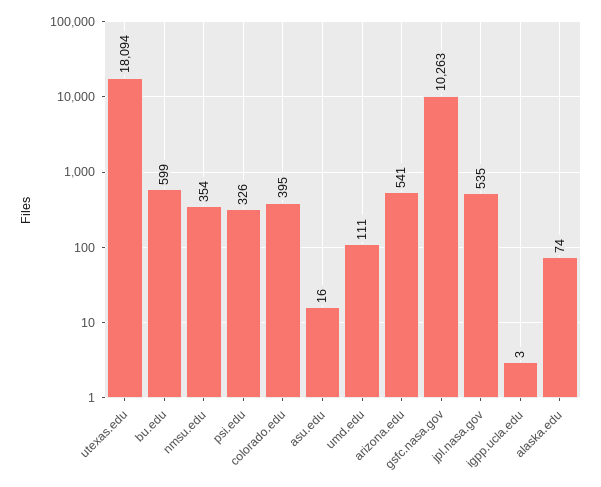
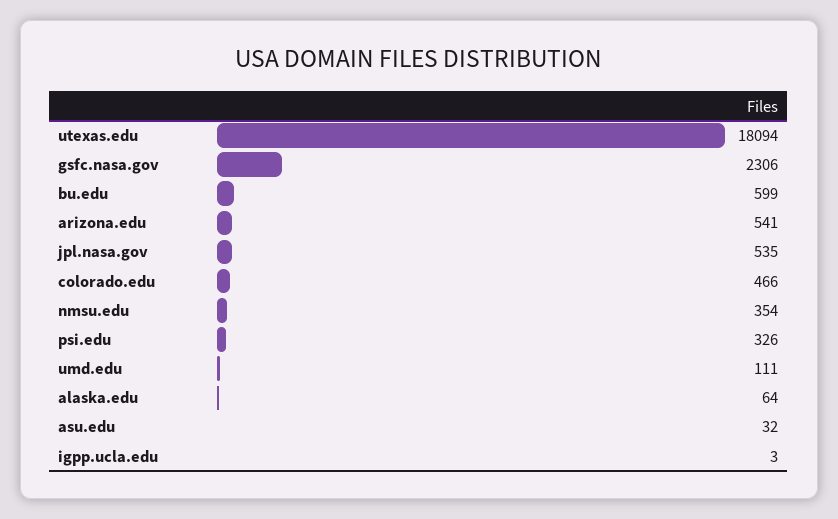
colorado.edu: 395 -> 466
asu.edu: 16 -> 32
gsfc.nasa.gov: 10263 -> 2306
alaska.edu: 74 -> 64

